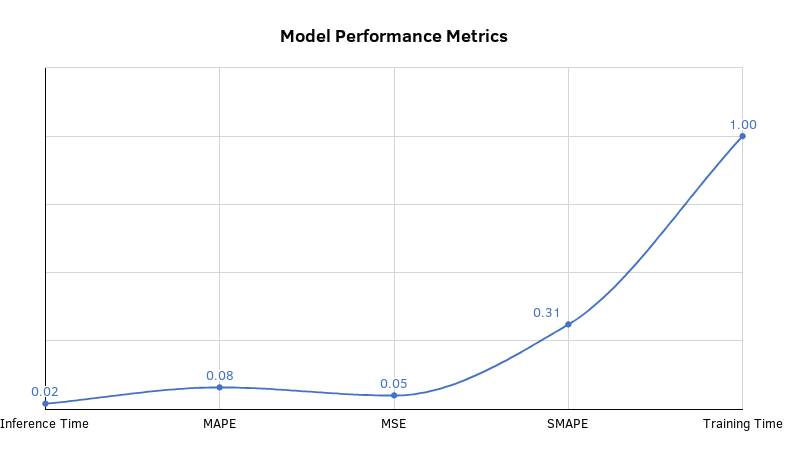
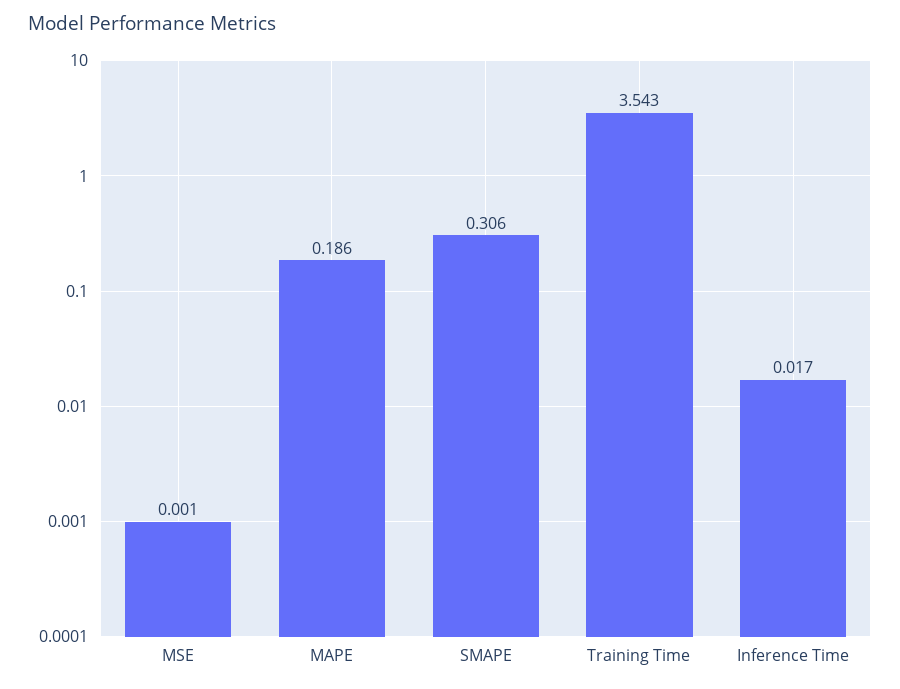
MAPE: 0.08 -> 0.186
MSE: 0.05 -> 0.001
Training Time: 1 -> 3.543

